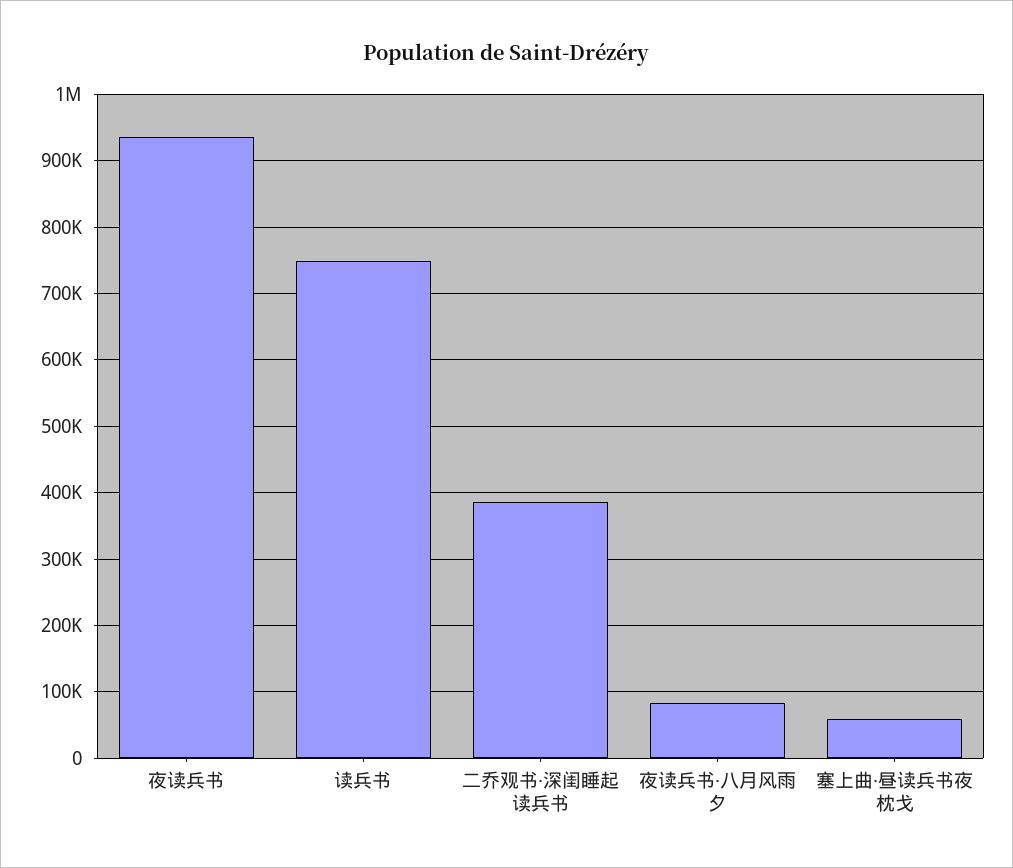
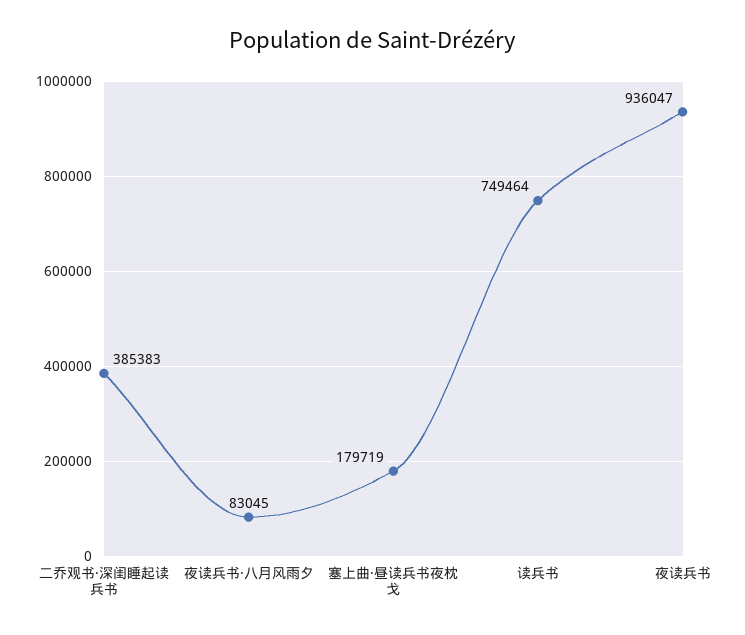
塞上曲·昼读兵书夜枕戈: 60000 -> 179719

